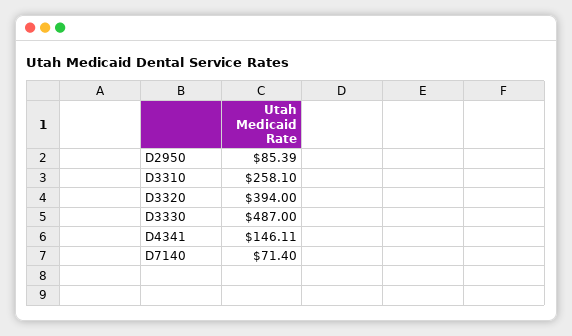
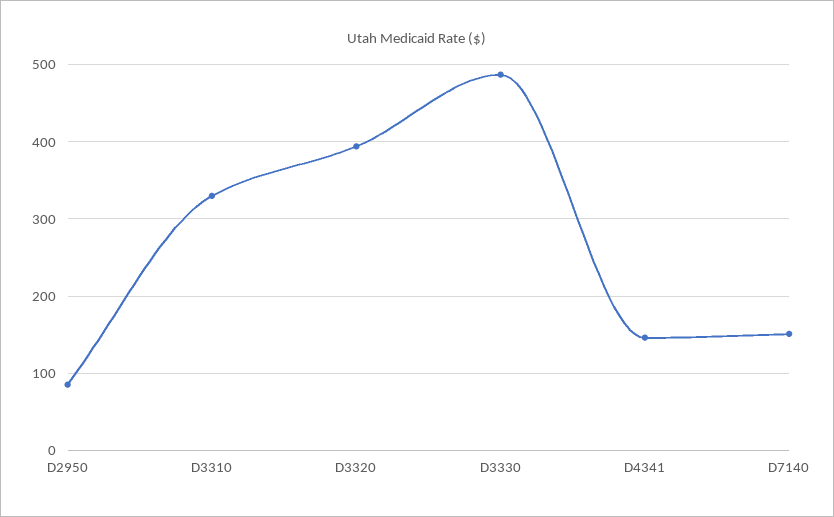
D3310: 258.1 -> 330
D7140: 71.4 -> 150

